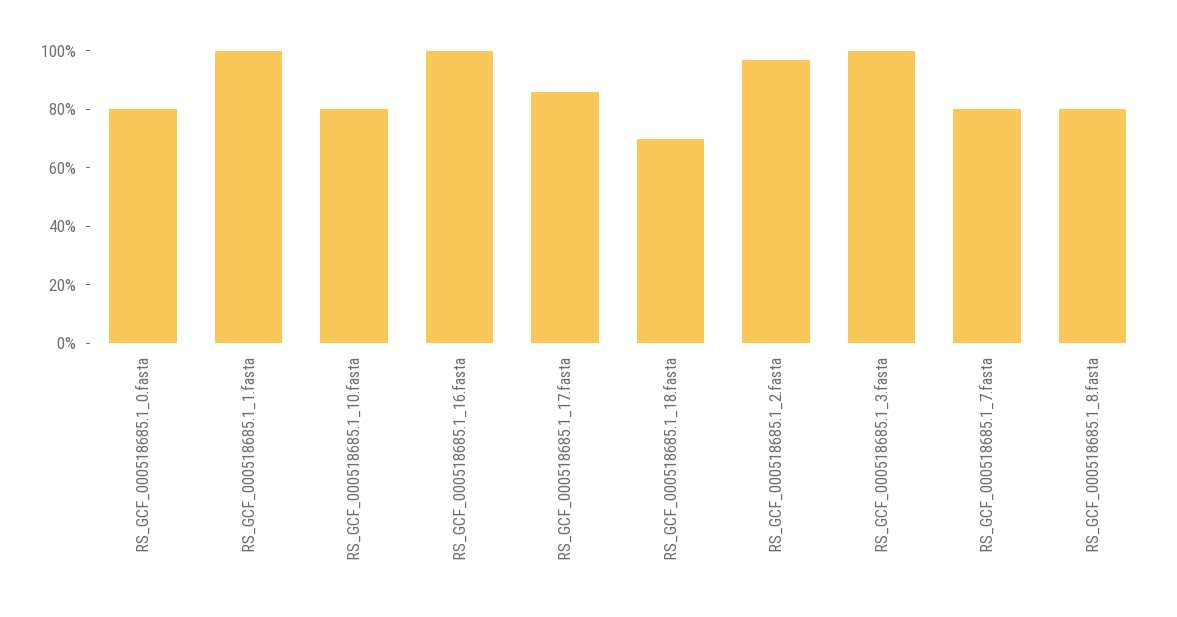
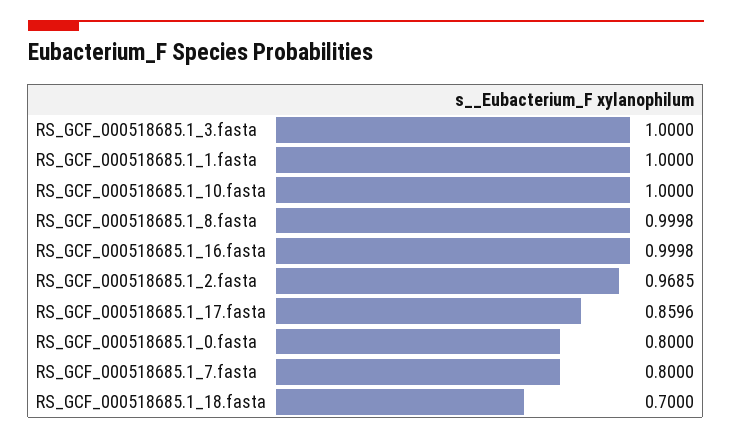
RS_GCF_000518685.1_10.fasta: 0.8 -> 1
RS_GCF_000518685.1_8.fasta: 0.8 -> 0.9998

